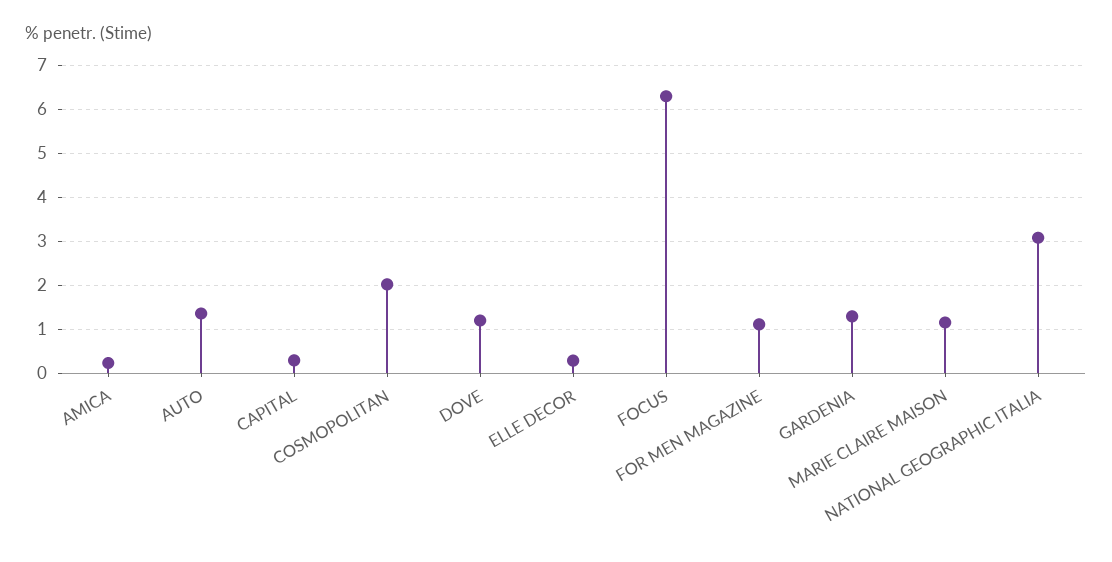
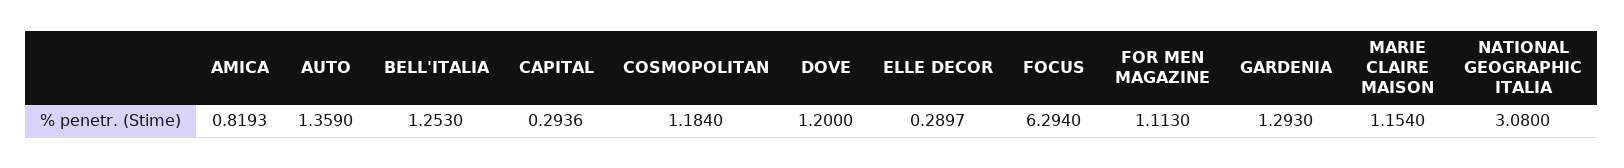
AMICA: 0.2 -> 0.8193
COSMOPOLITAN: 2 -> 1.184
BELL'ITALIA: none -> 1.253

